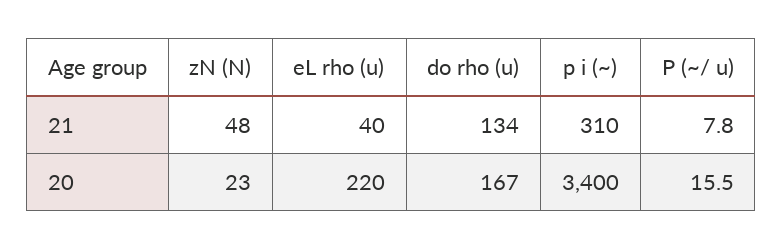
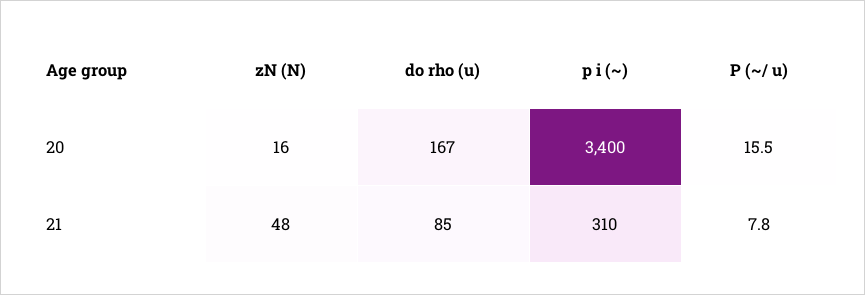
eL rho (u), 21: 40 -> none
do rho (u), 21: 134 -> 85
zN (N), 20: 23 -> 16
eL rho (u), 20: 220 -> none

